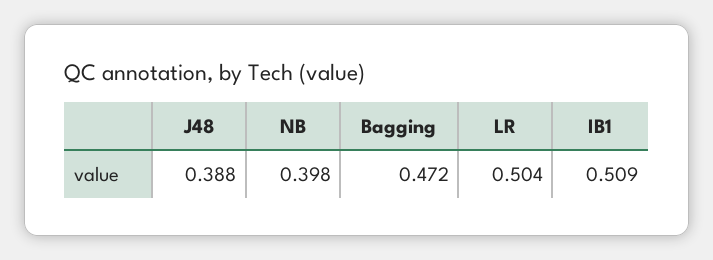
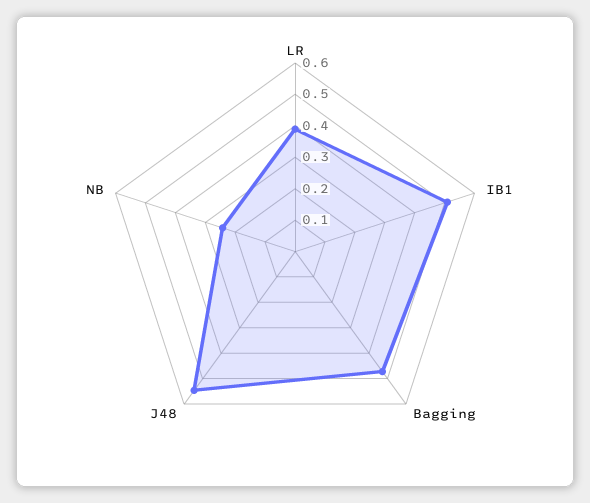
J48: 0.388 -> 0.55
NB: 0.398 -> 0.25
LR: 0.504 -> 0.4

